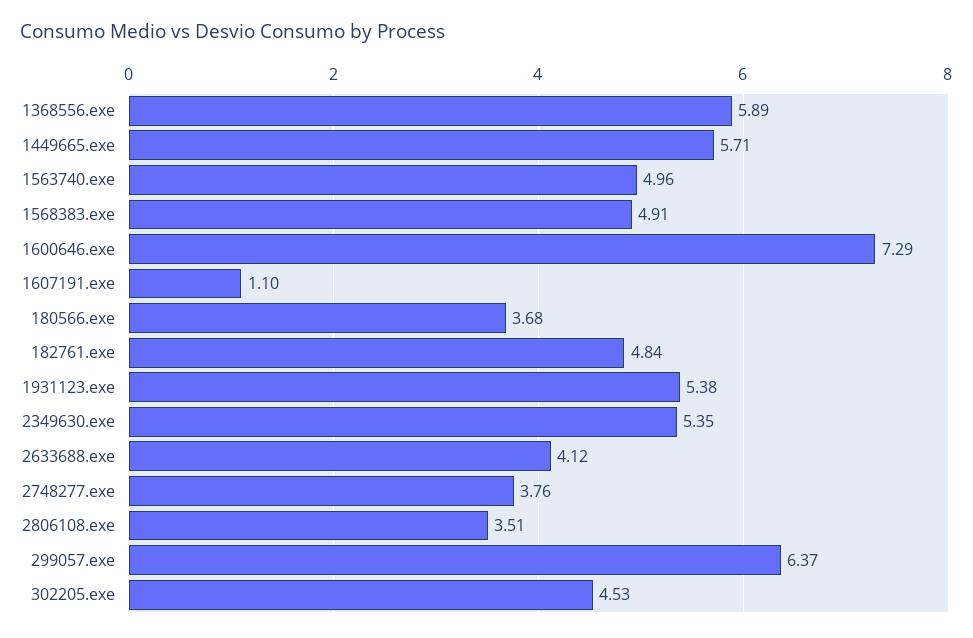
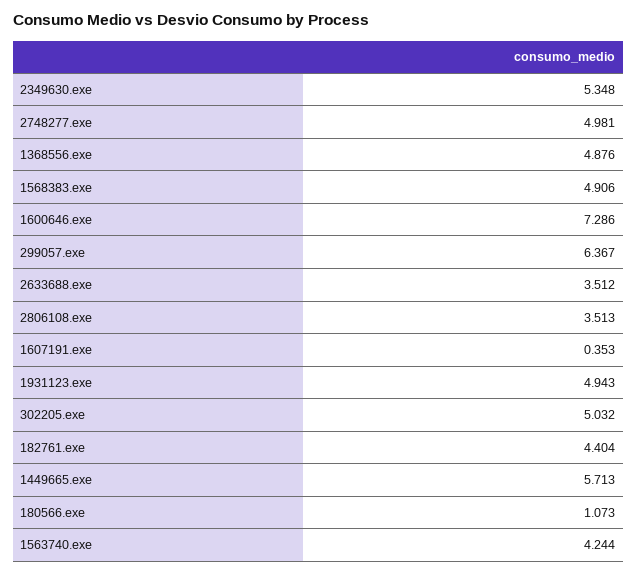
1368556.exe: 5.89 -> 4.876
1563740.exe: 4.96 -> 4.244
1607191.exe: 1.1 -> 0.353
180566.exe: 3.68 -> 1.073
182761.exe: 4.84 -> 4.404
1931123.exe: 5.38 -> 4.943
2633688.exe: 4.12 -> 3.512
2748277.exe: 3.76 -> 4.981
302205.exe: 4.53 -> 5.032

